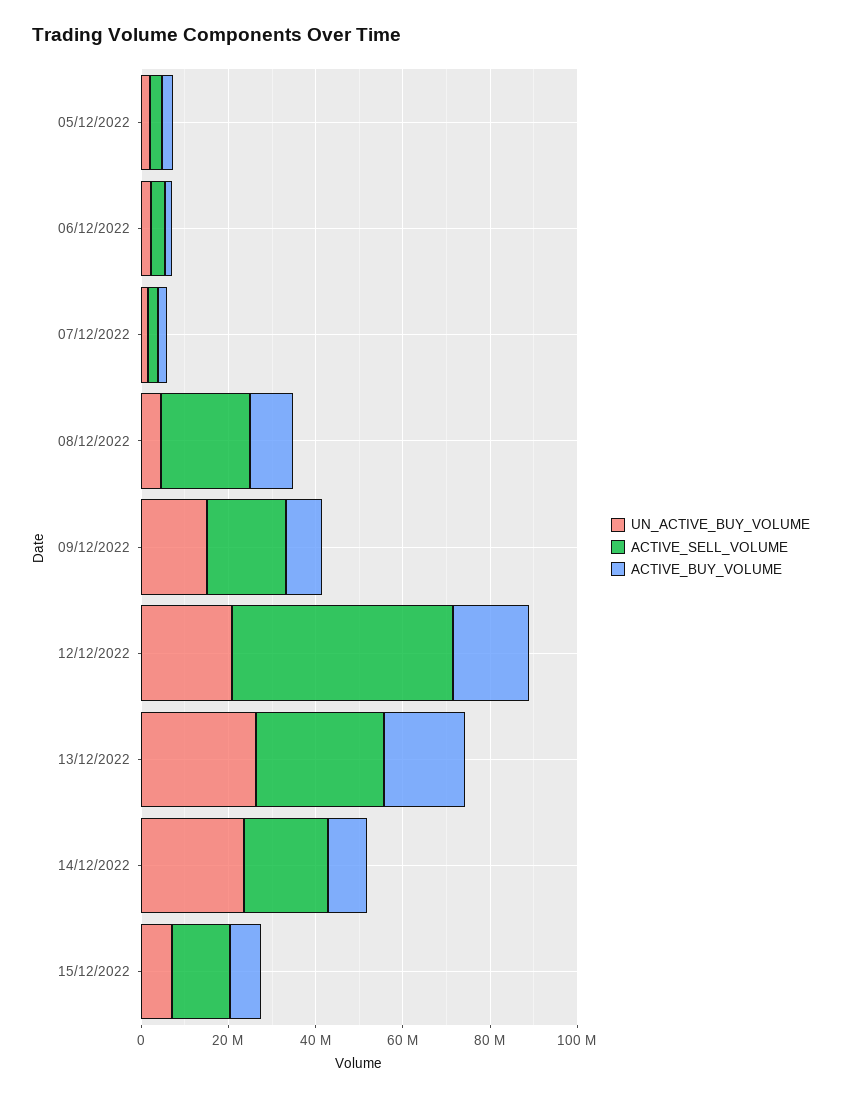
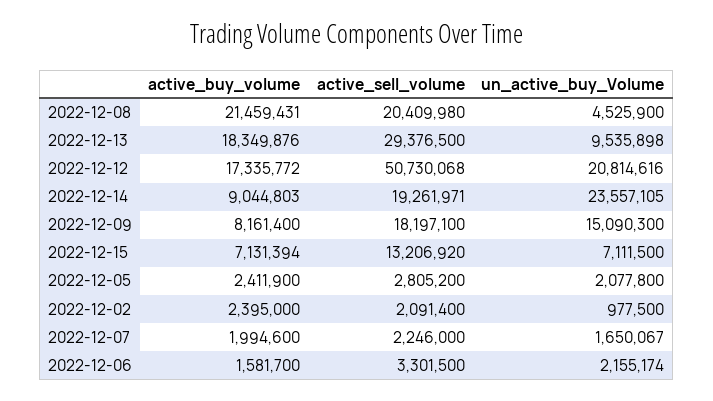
ACTIVE_BUY_VOLUME, 08/12/2022: 10000000 -> 21459431
UN_ACTIVE_BUY_VOLUME, 13/12/2022: 25000000 -> 9535898
ACTIVE_BUY_VOLUME, 2022-12-02: none -> 2395000
ACTIVE_SELL_VOLUME, 2022-12-02: none -> 2091400
UN_ACTIVE_BUY_VOLUME, 2022-12-02: none -> 977500

